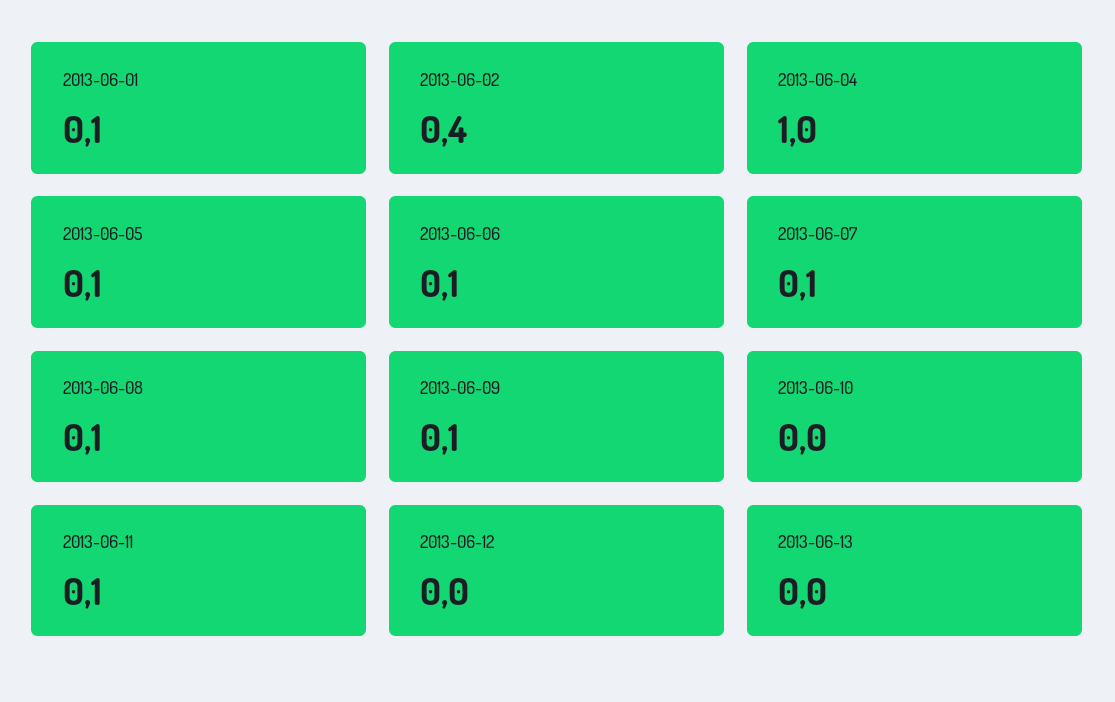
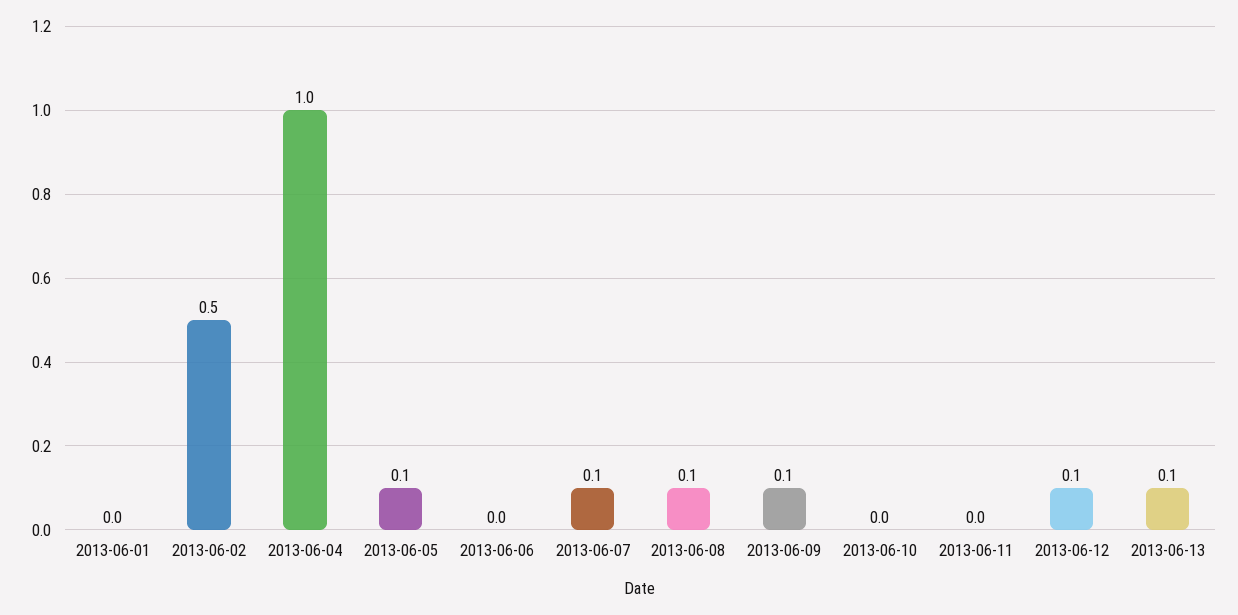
2013-06-01: 0.1 -> 0
2013-06-02: 0.4 -> 0.5
2013-06-06: 0.1 -> 0
2013-06-11: 0.1 -> 0
2013-06-12: 0 -> 0.1
2013-06-13: 0 -> 0.1

